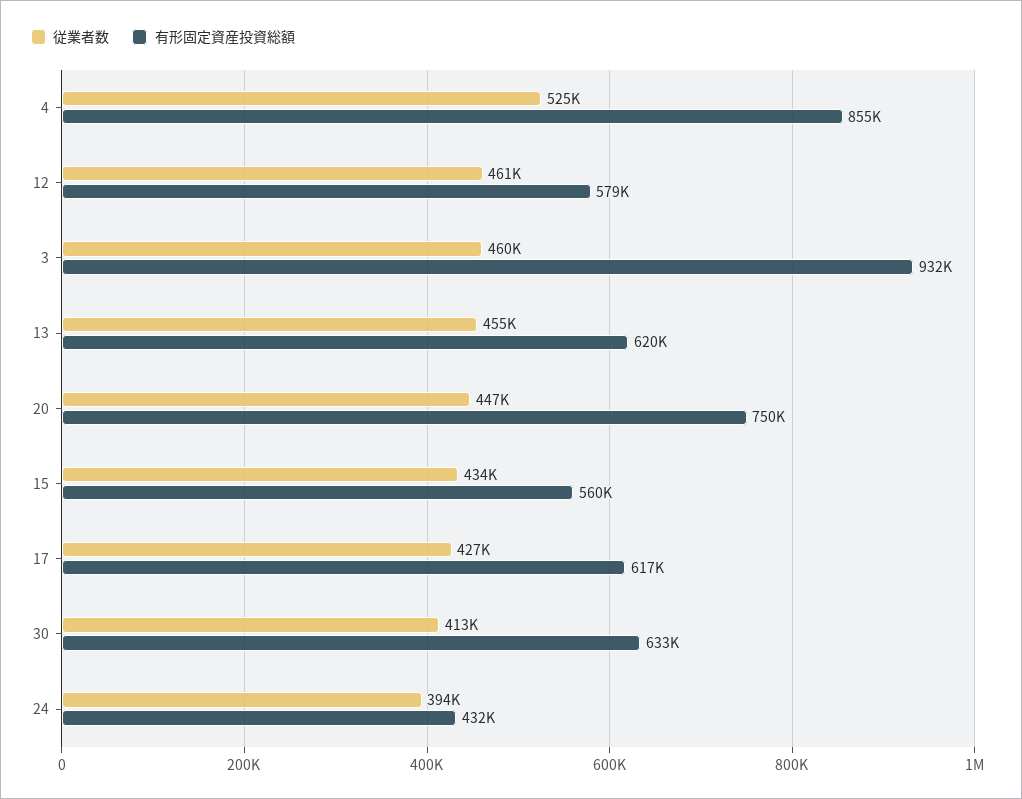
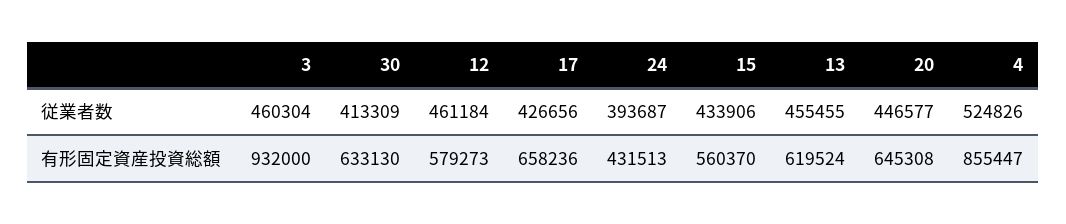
有形固定資産投資総額, 20: 750000 -> 645308
有形固定資産投資総額, 17: 617000 -> 658236

